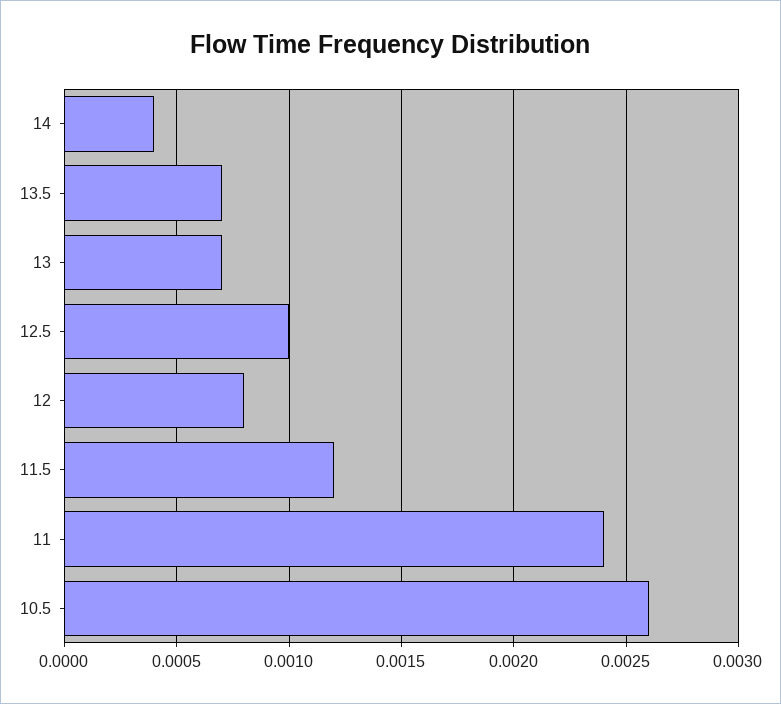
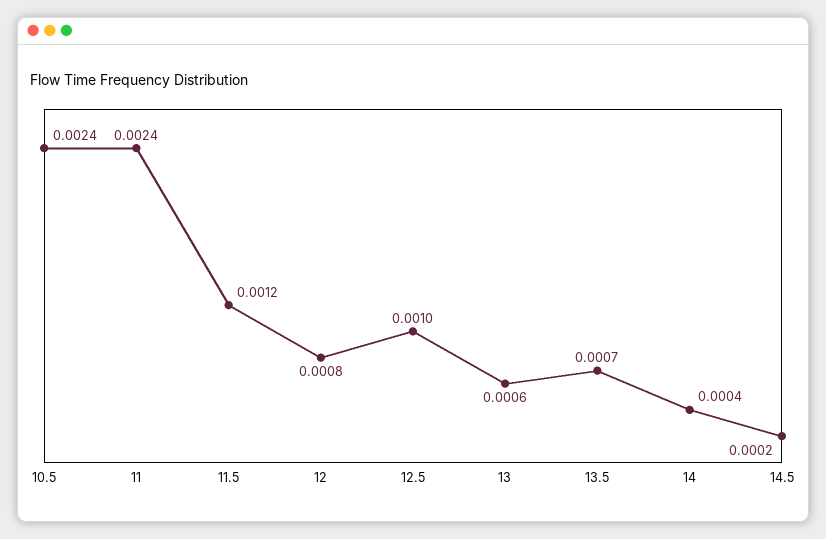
13: 0.0007 -> 0.0006
10.5: 0.0026 -> 0.0024
14.5: none -> 0.0002

